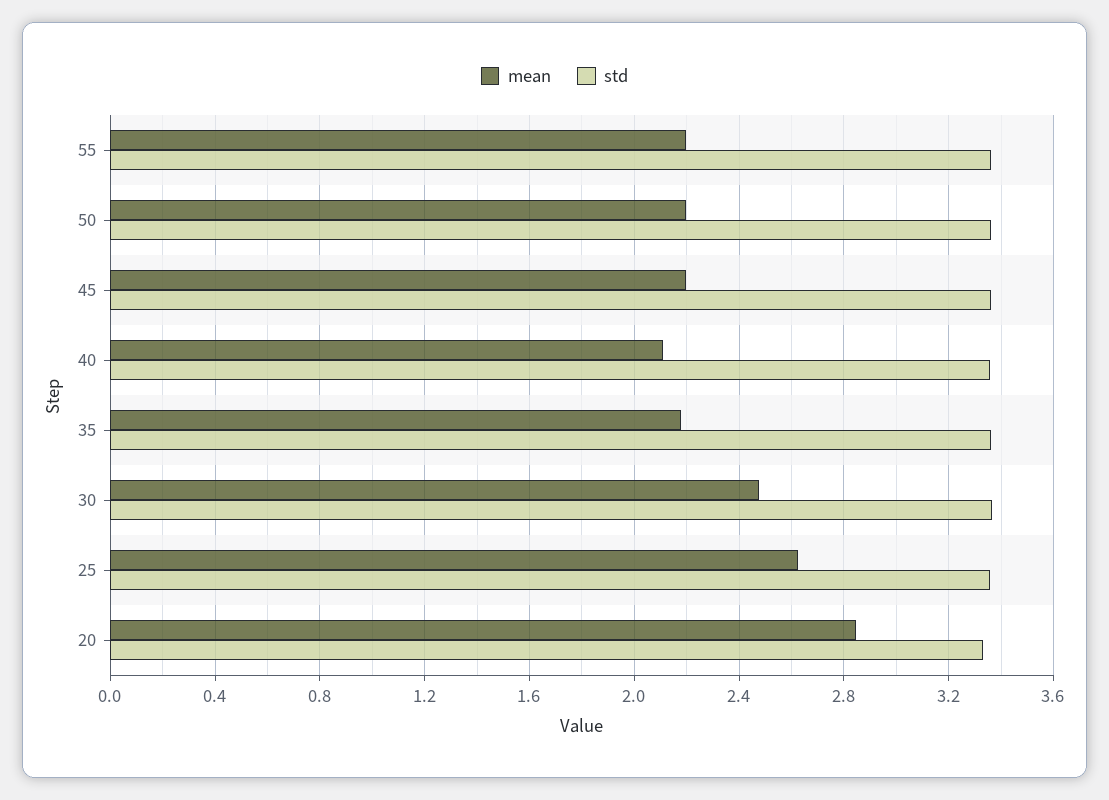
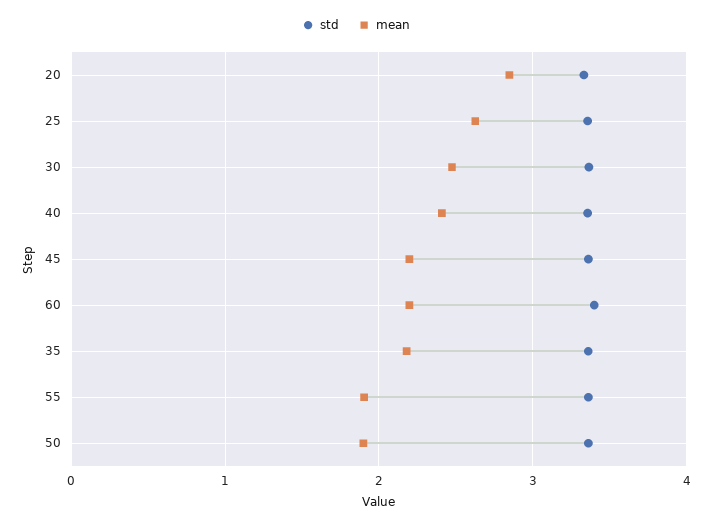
mean, 55: 2.2 -> 1.9
mean, 50: 2.2 -> 1.9
mean, 40: 2.1 -> 2.4
std, 60: none -> 3.4
mean, 60: none -> 2.2

